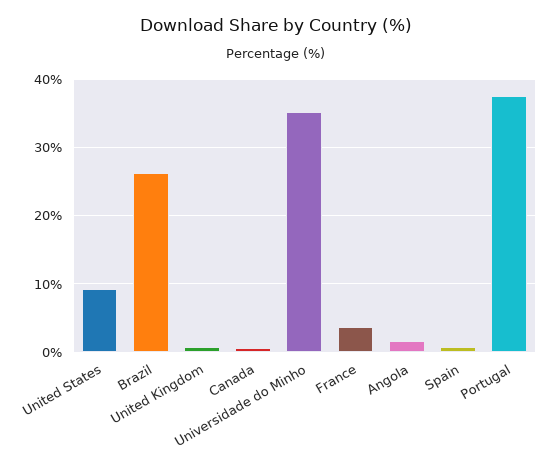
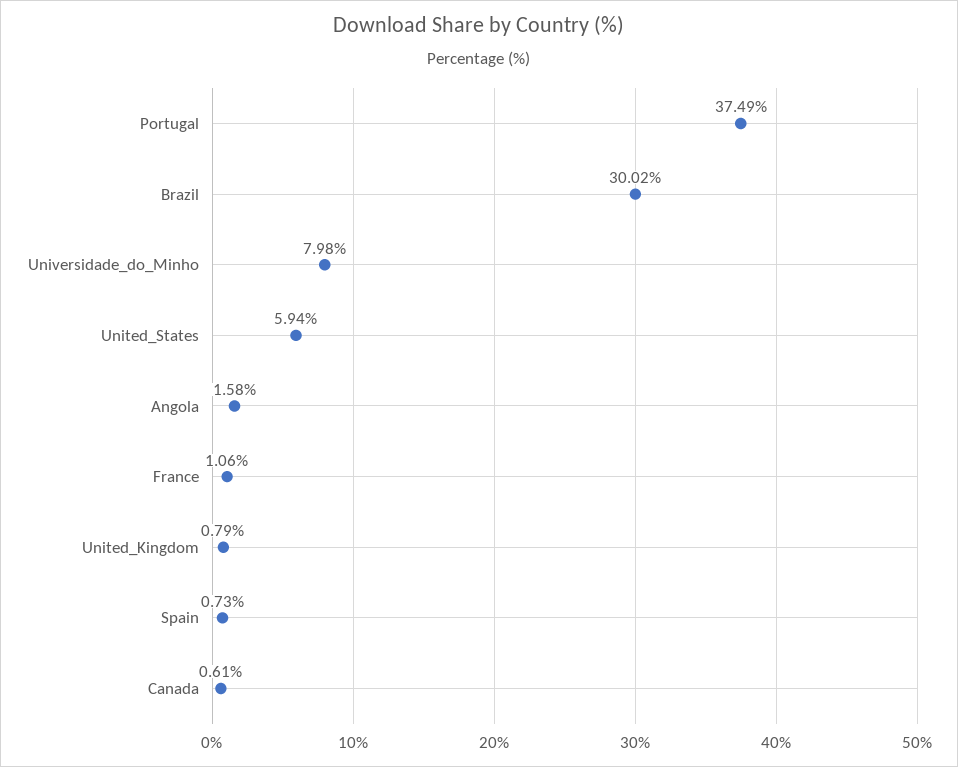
United States: 9 -> 5.94
Brazil: 26 -> 30.02
Universidade do Minho: 35 -> 7.98
France: 4 -> 1.06

